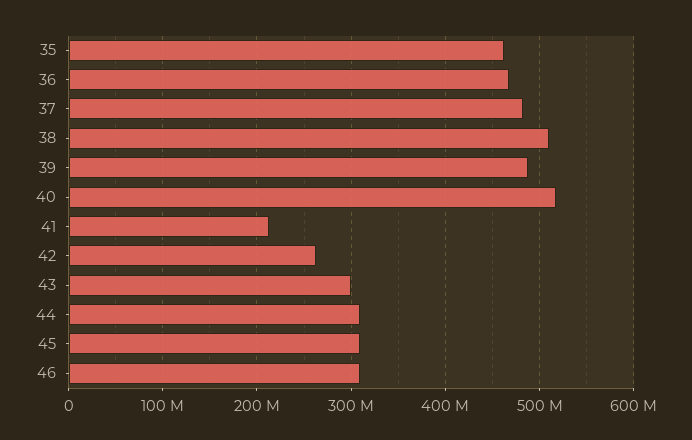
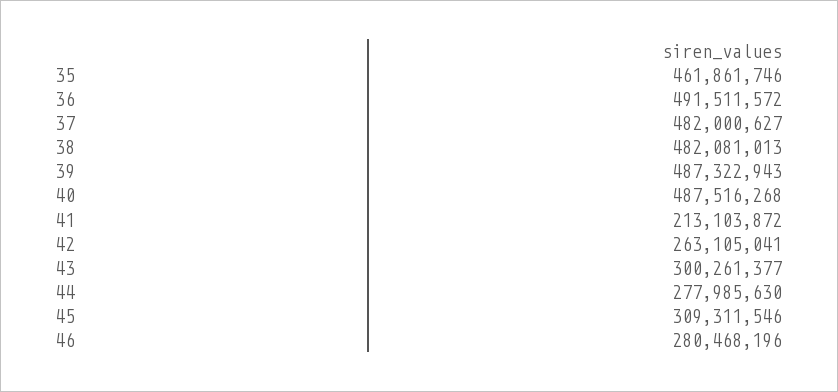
36: 470000000 -> 491511572
38: 510000000 -> 482081013
40: 520000000 -> 487516268
44: 310000000 -> 277985630
46: 310000000 -> 280468196

